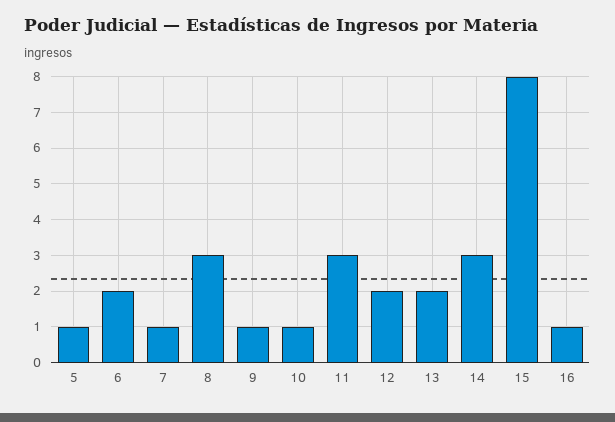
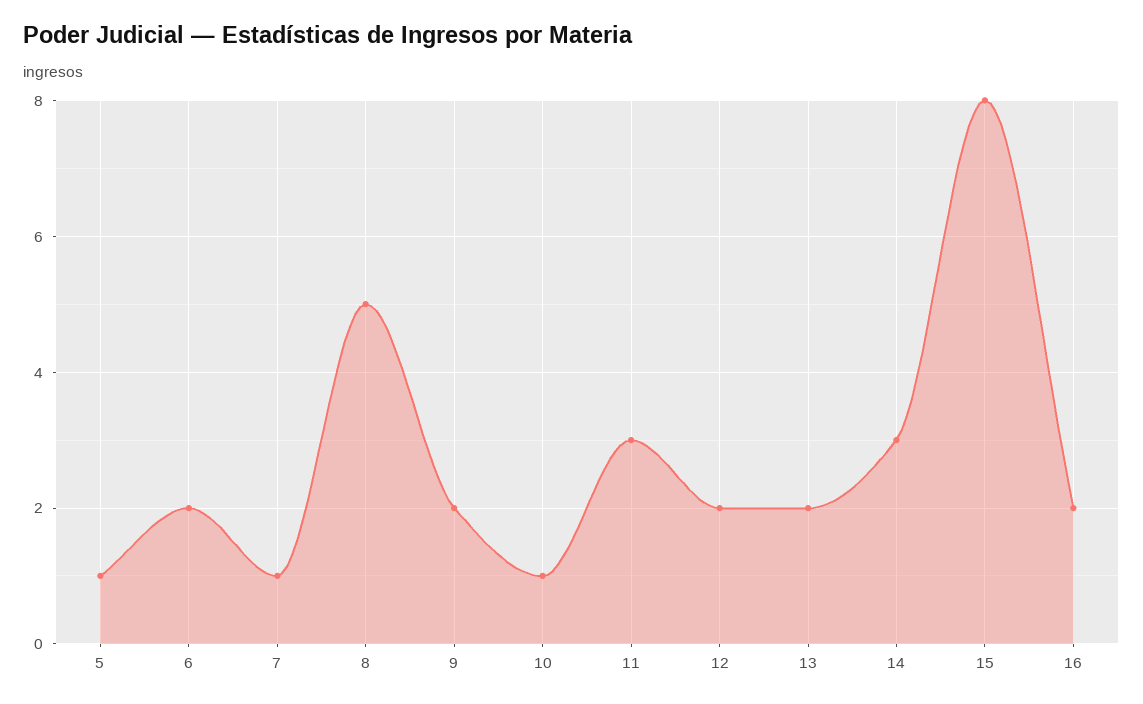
8: 3 -> 5
9: 1 -> 2
16: 1 -> 2

